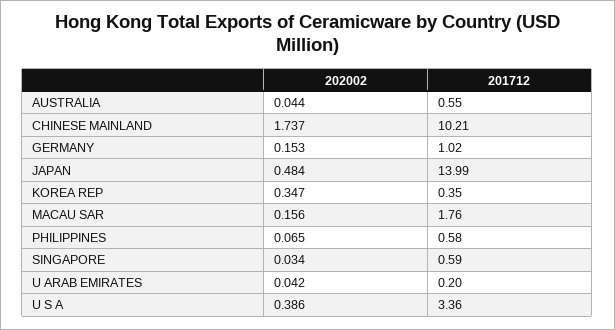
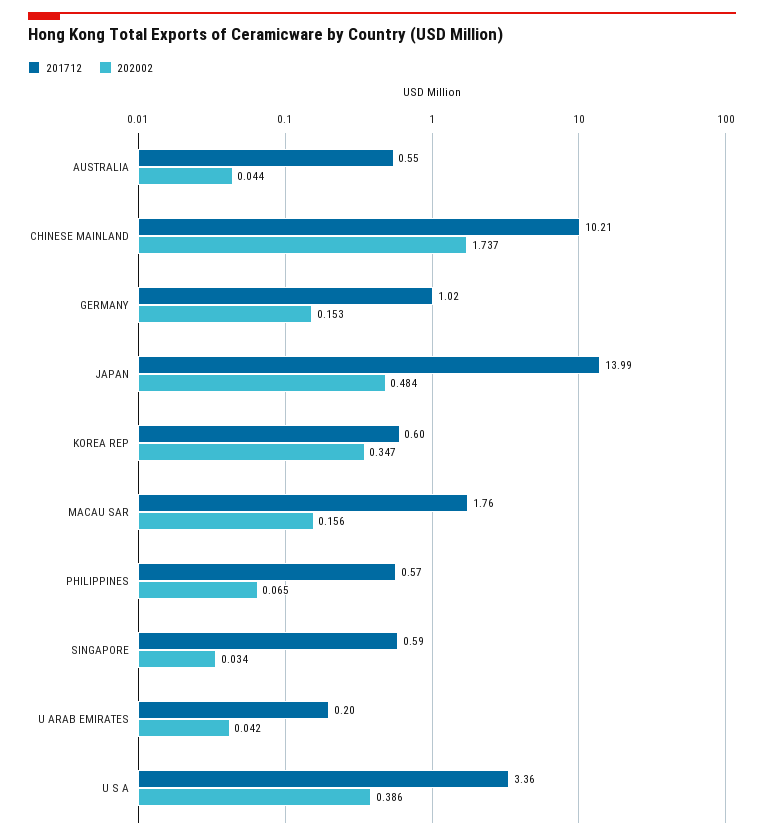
201712, KOREA REP: 0.35 -> 0.6
201712, PHILIPPINES: 0.58 -> 0.57

